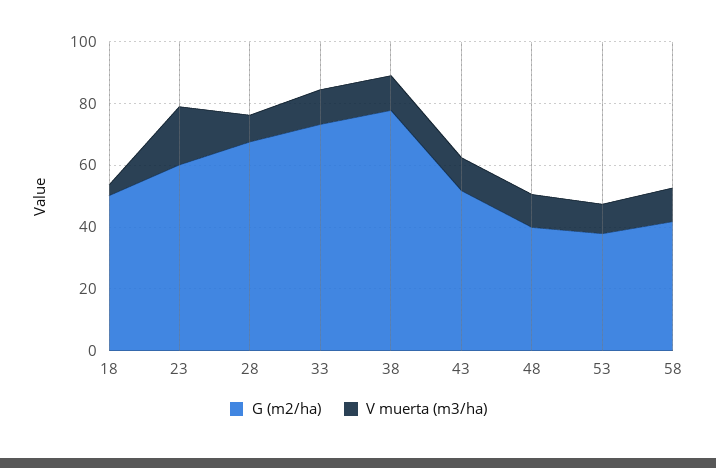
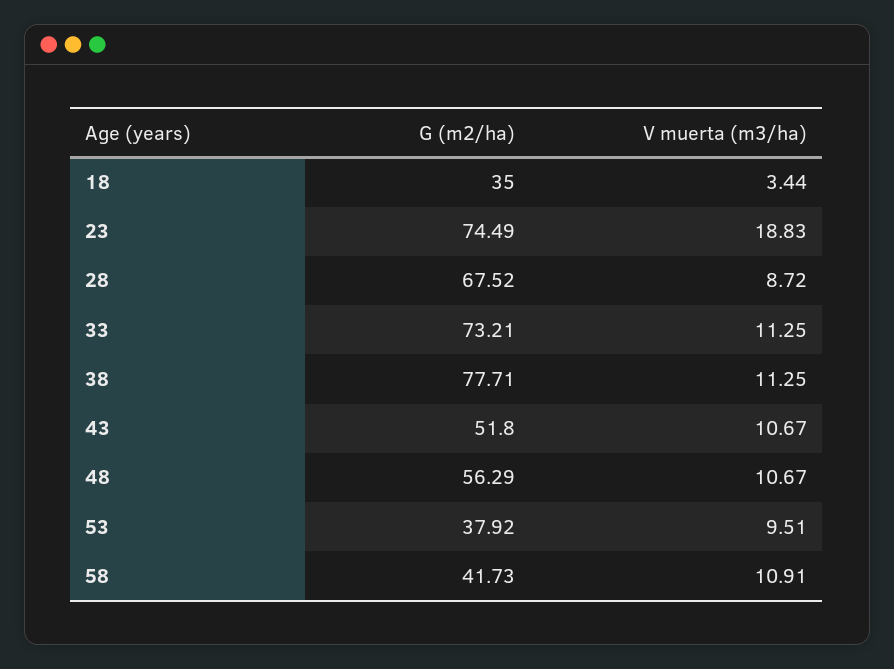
G (m2/ha), 18: 50 -> 35
G (m2/ha), 23: 60 -> 74.49
G (m2/ha), 48: 40 -> 56.29

